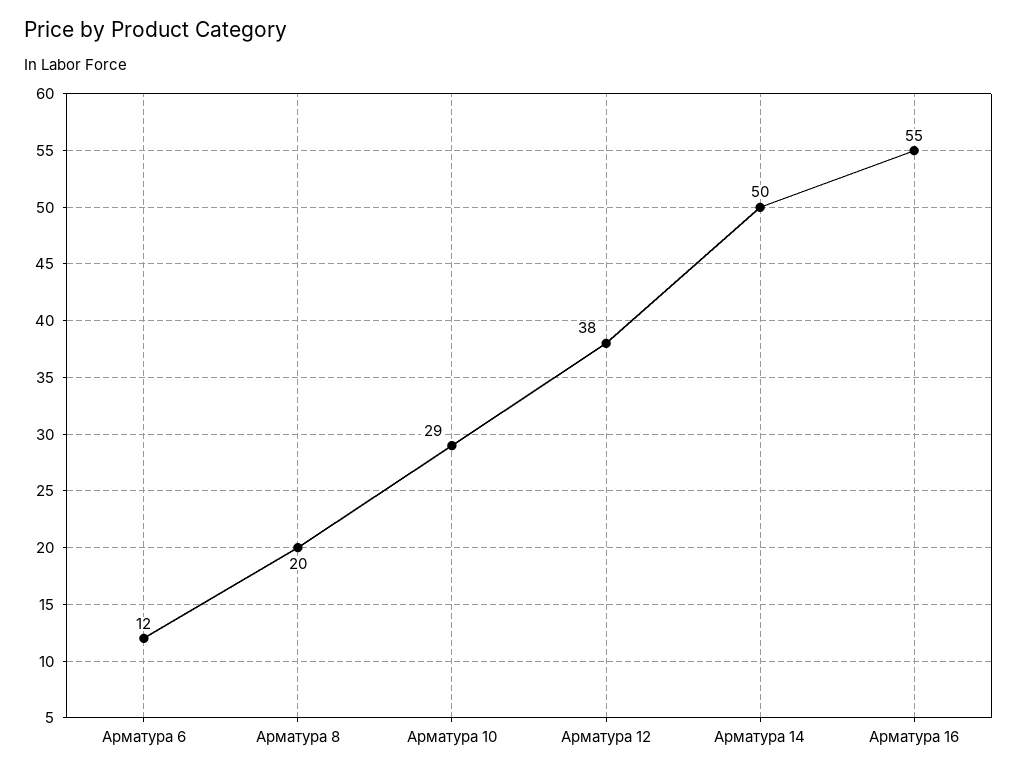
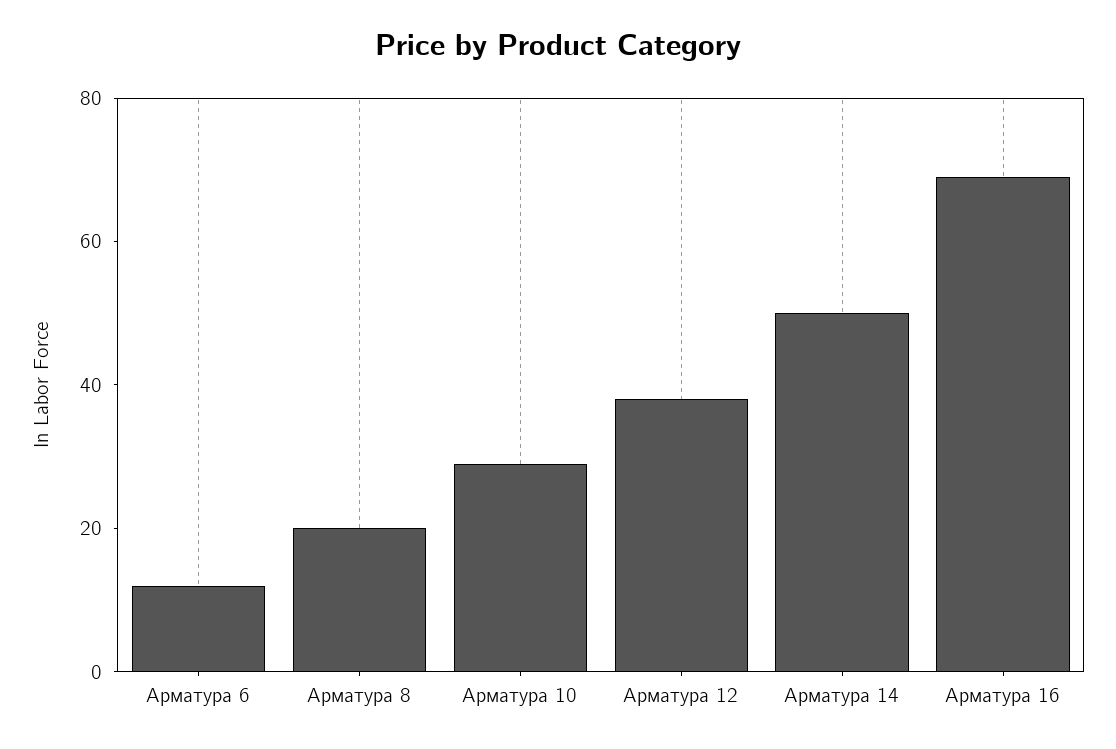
Арматура 16: 55 -> 70

